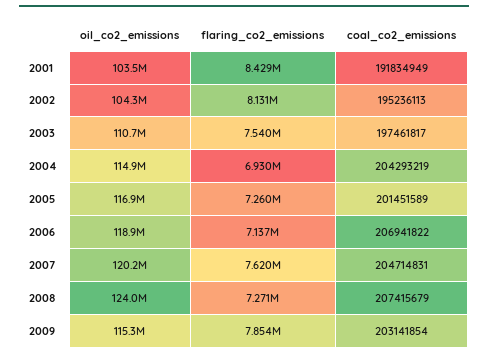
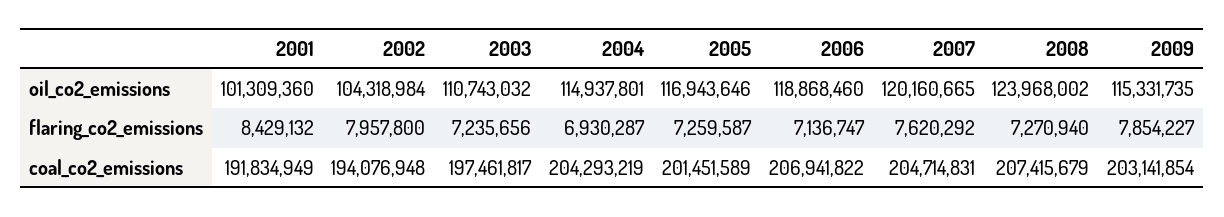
oil_co2_emissions, 2001: 103500000 -> 101309360
flaring_co2_emissions, 2002: 8131000 -> 7957800
coal_co2_emissions, 2002: 195236113 -> 194076948
flaring_co2_emissions, 2003: 7540000 -> 7235656

